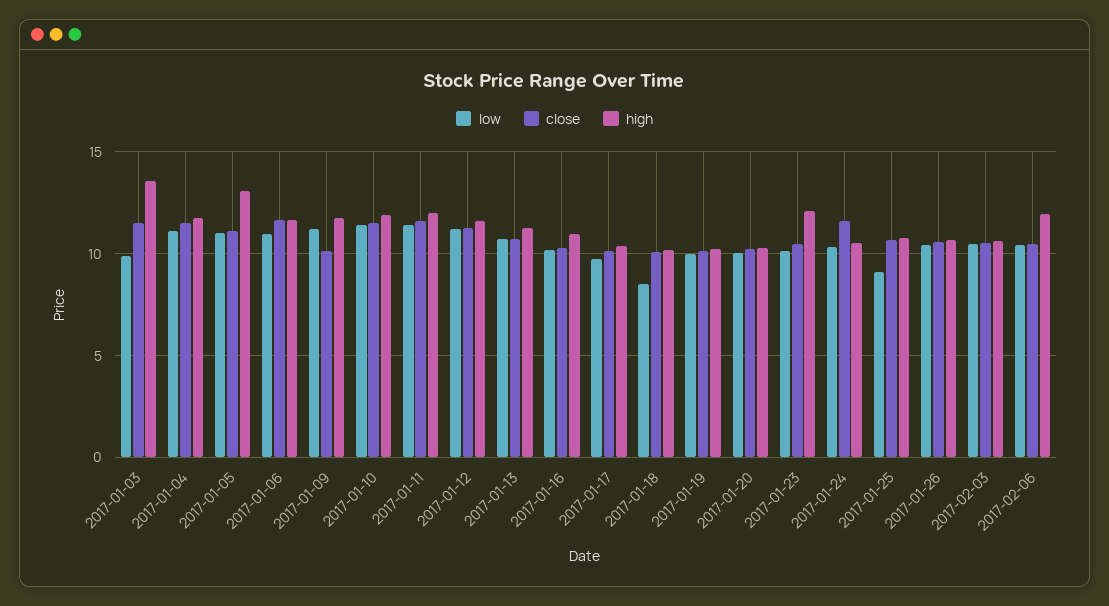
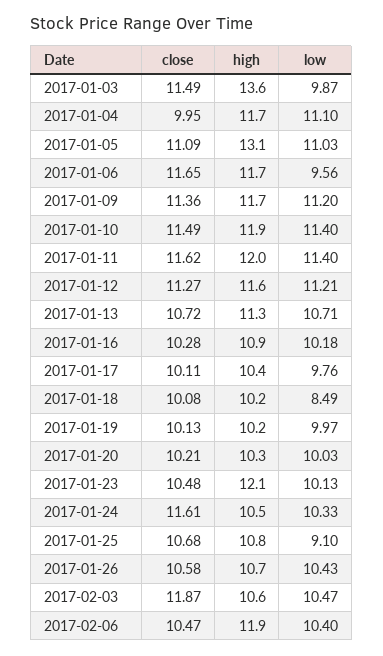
close, 2017-01-04: 11.5 -> 9.95
low, 2017-01-06: 11 -> 9.56
close, 2017-01-09: 10 -> 11.36
close, 2017-02-03: 10.5 -> 11.87

